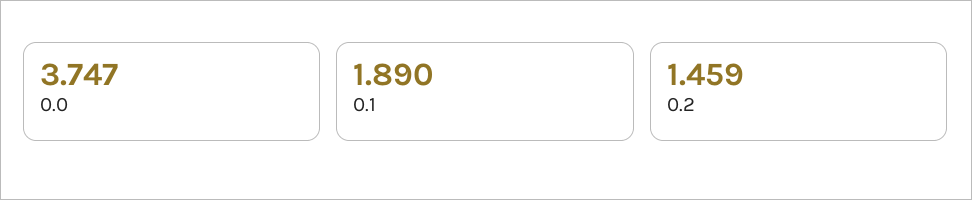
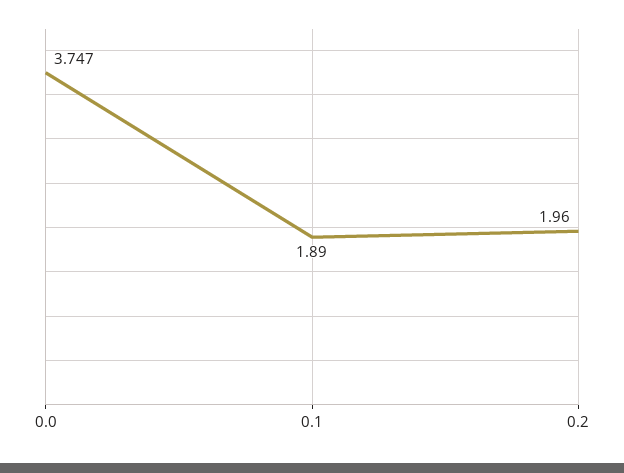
0.2: 1.459 -> 1.96

